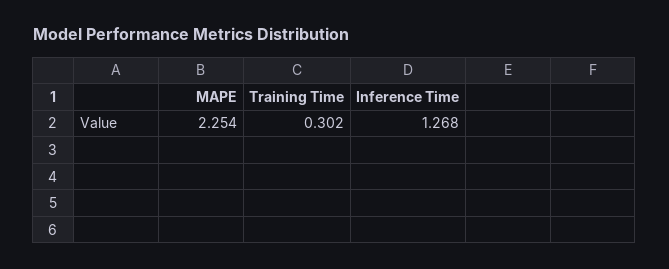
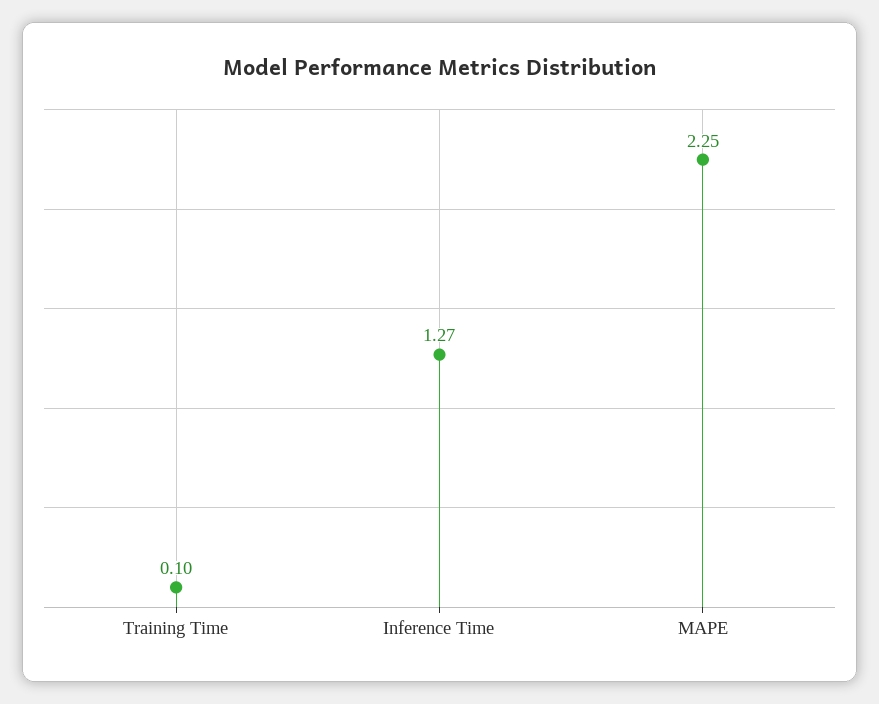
Training Time: 0.302 -> 0.1

